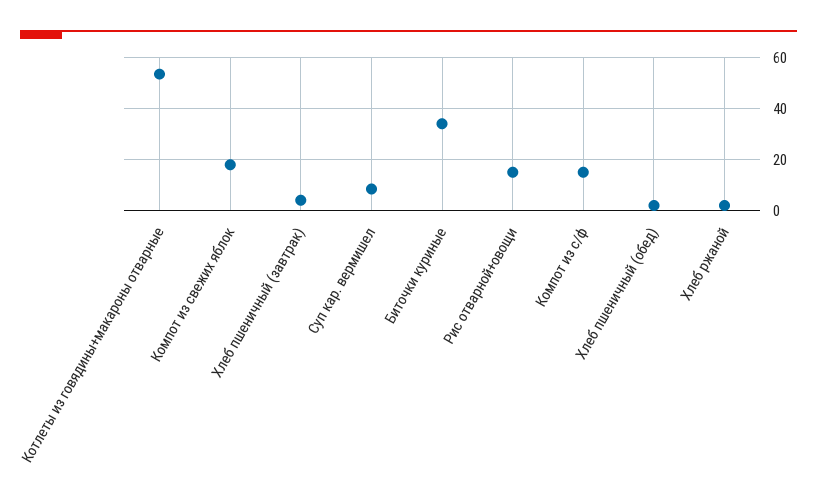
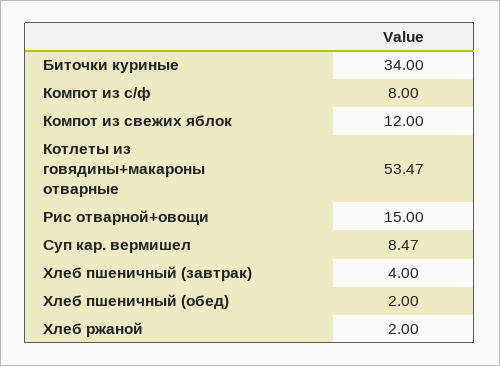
Компот из свежих яблок: 17.5 -> 12
Компот из с/ф: 15 -> 8

